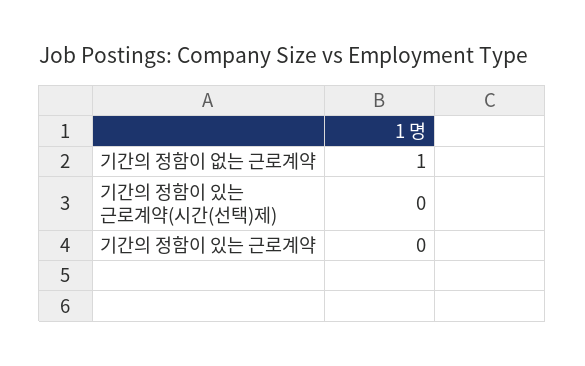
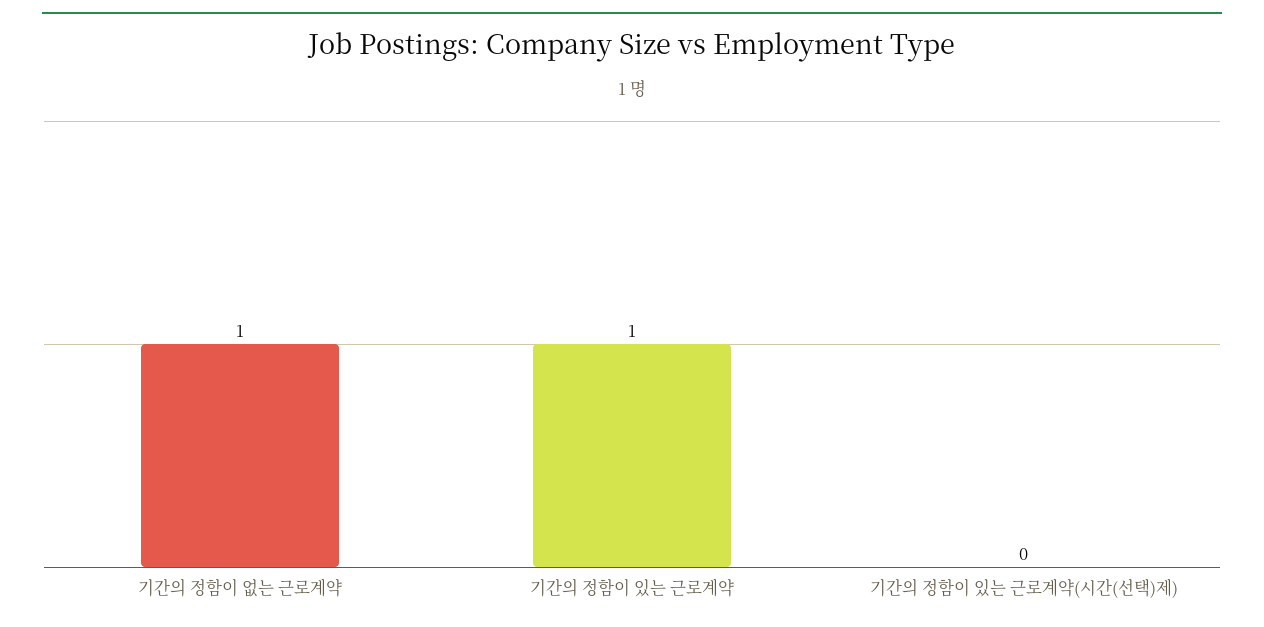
기간의 정함이 있는 근로계약: 0 -> 1

